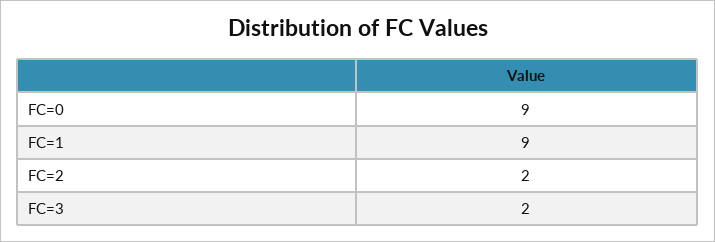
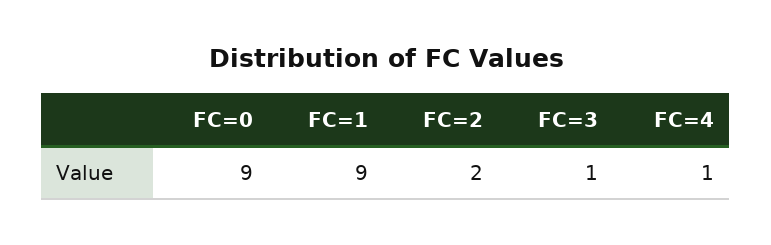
FC=3: 2 -> 1
FC=4: none -> 1

